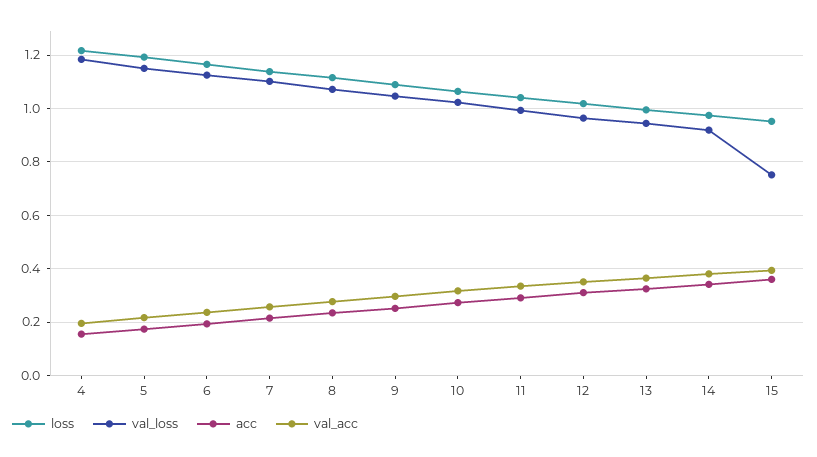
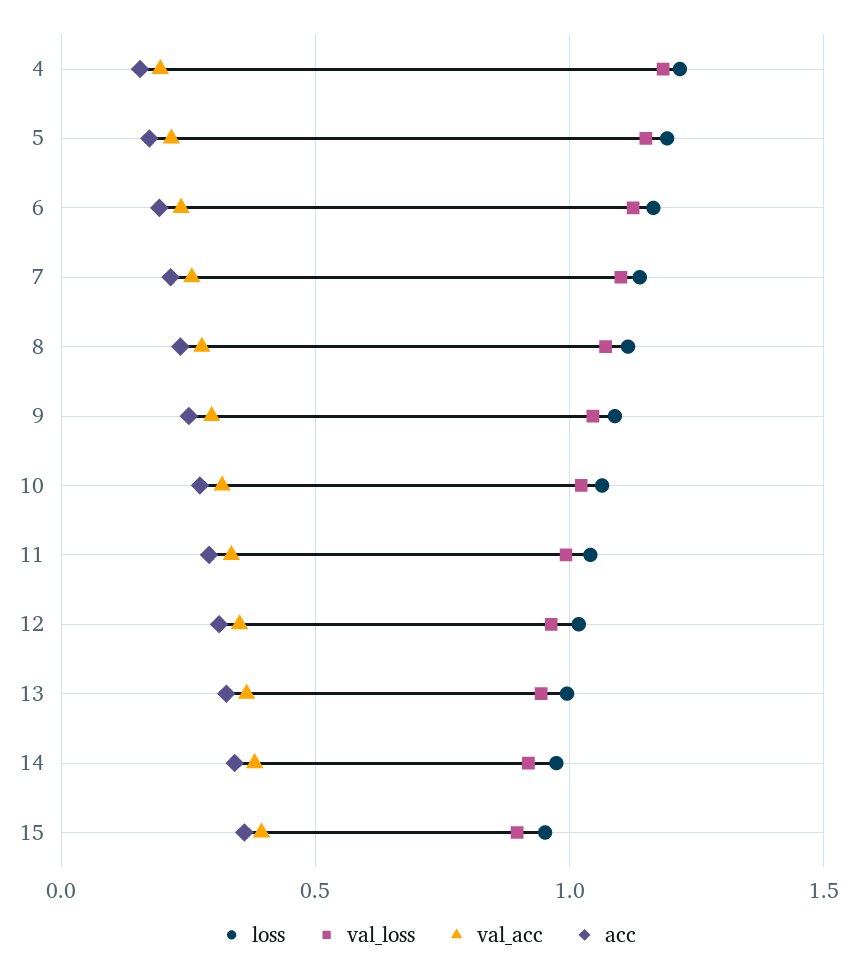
val_loss, 15: 0.75 -> 0.9

